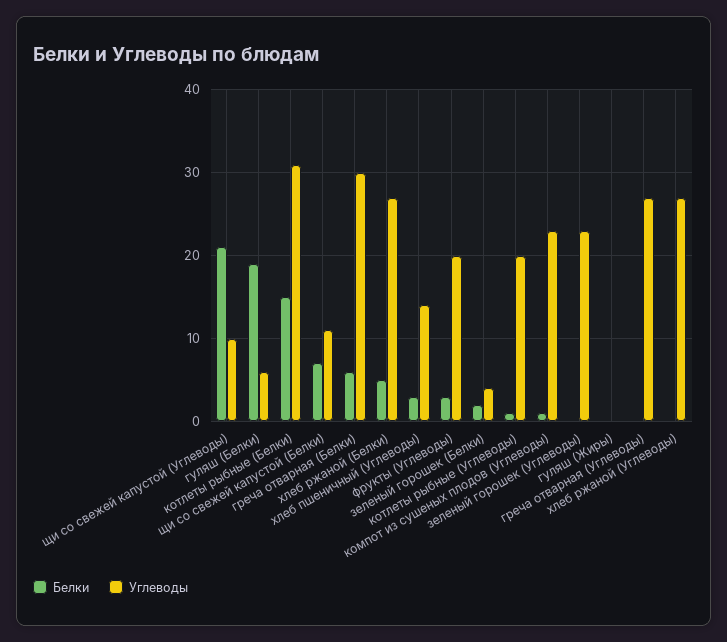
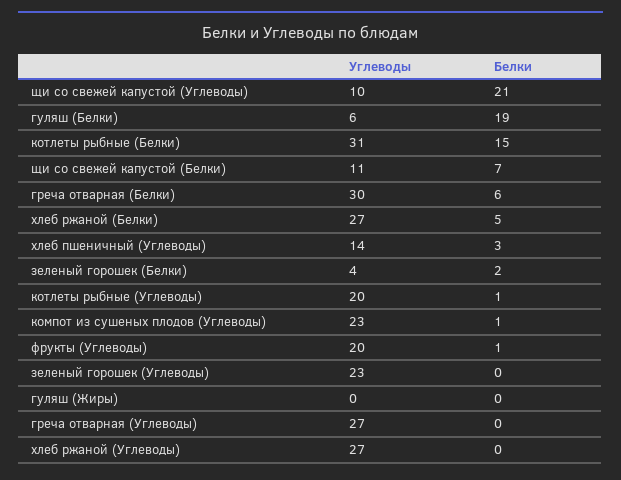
Белки, фрукты (Углеводы): 3 -> 1

